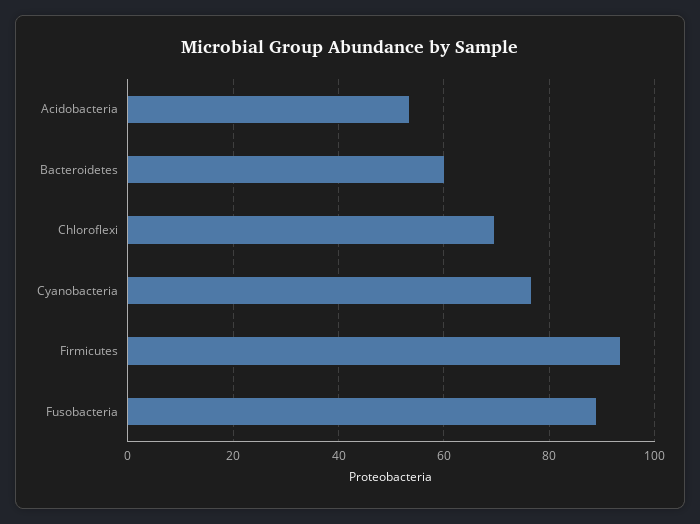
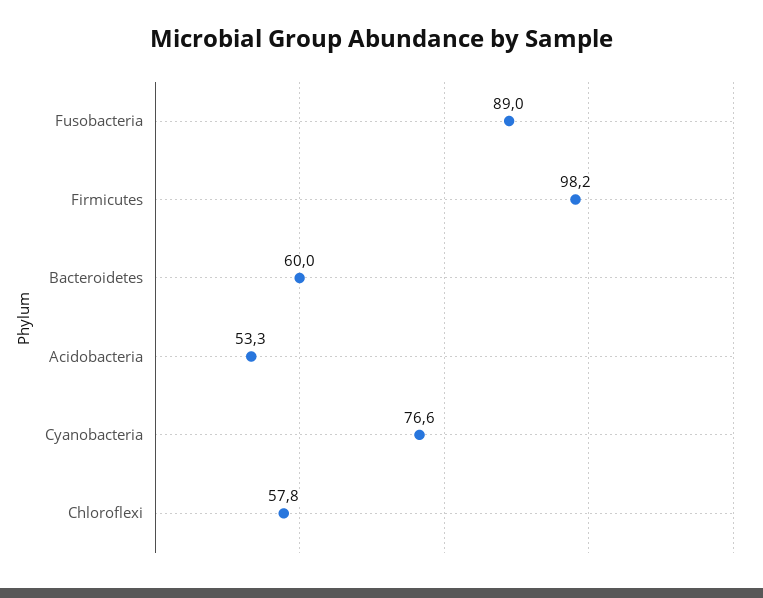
Chloroflexi: 70 -> 57.8
Firmicutes: 94 -> 98.2

